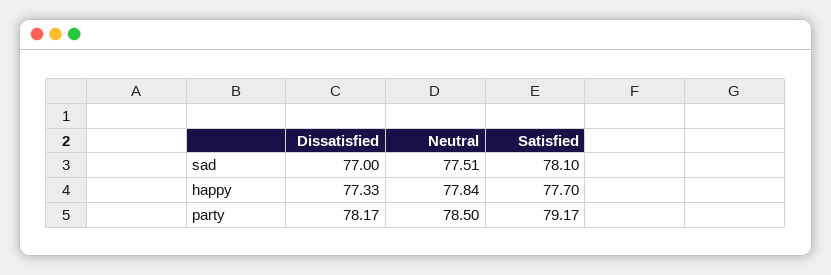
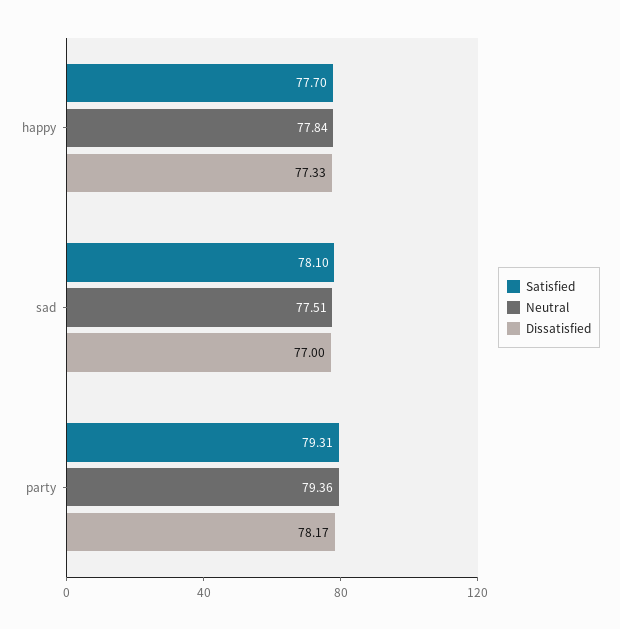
Neutral, party: 78.5 -> 79.36
Satisfied, party: 79.17 -> 79.31

